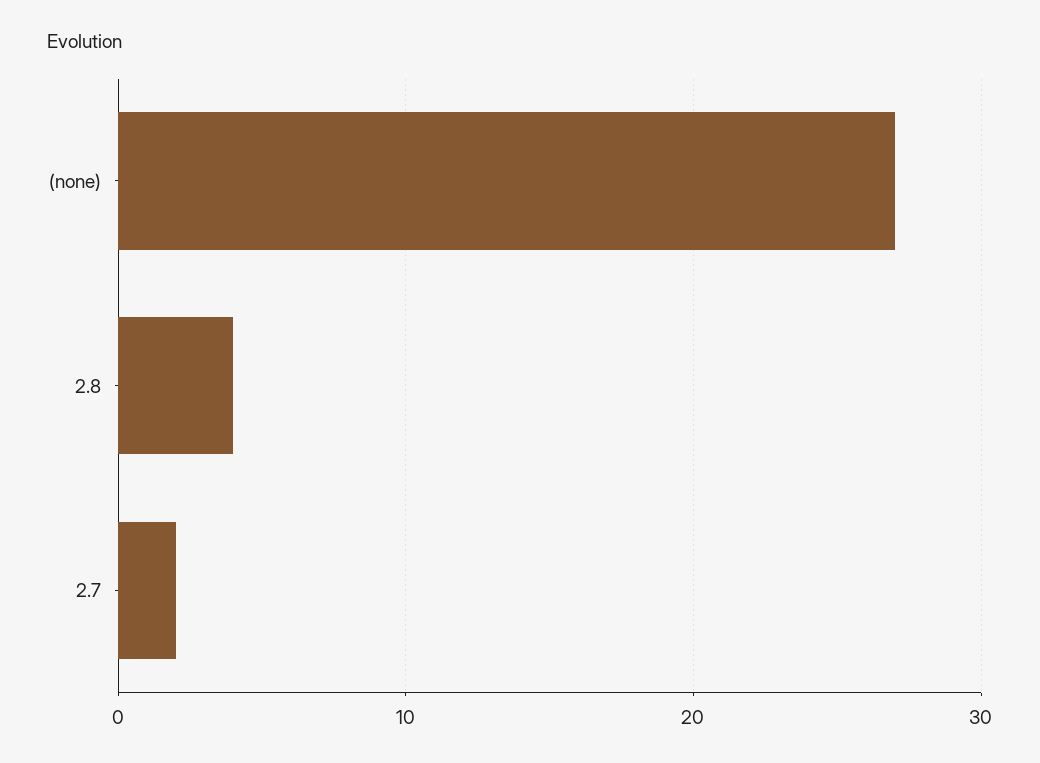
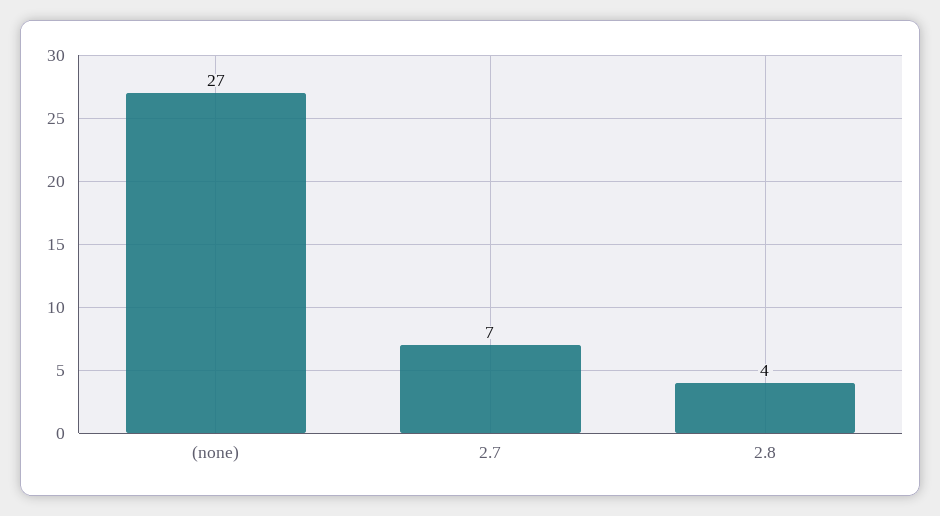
2.7: 2 -> 7

